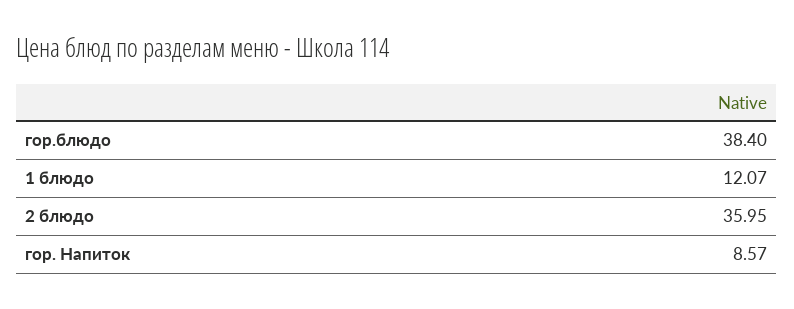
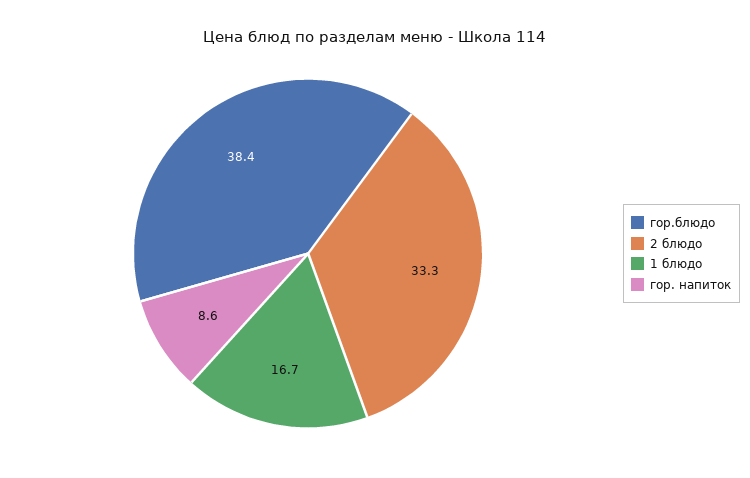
1 блюдо: 12.07 -> 16.7
2 блюдо: 35.95 -> 33.3

